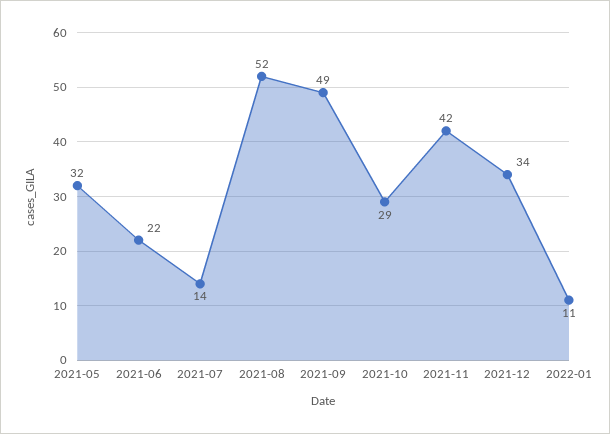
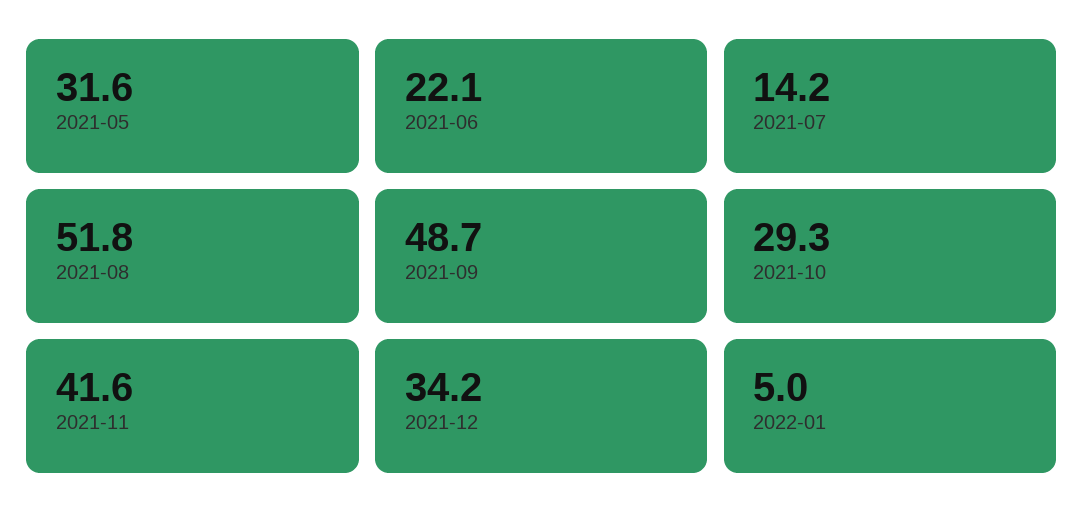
2022-01: 11 -> 5

